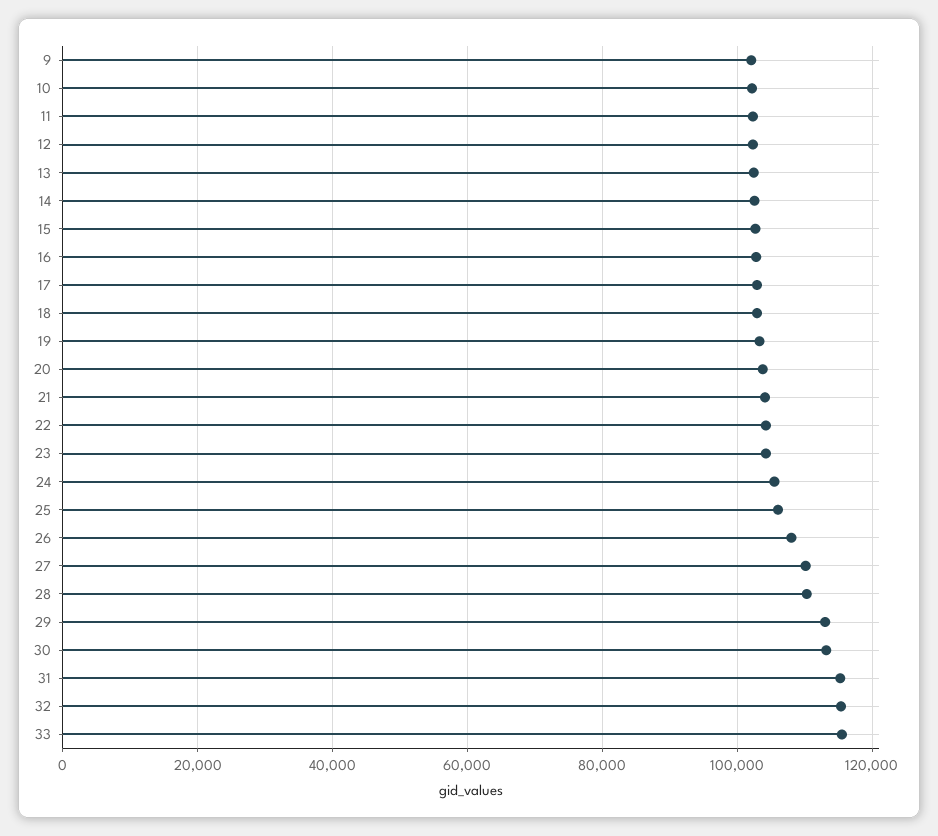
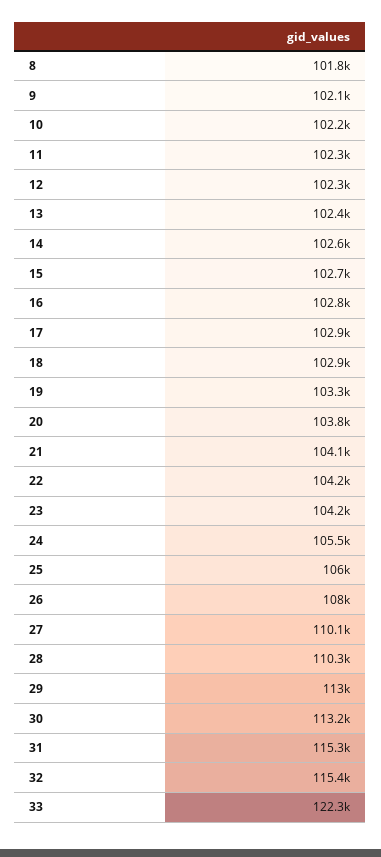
33: 116000 -> 122300
8: none -> 101800

